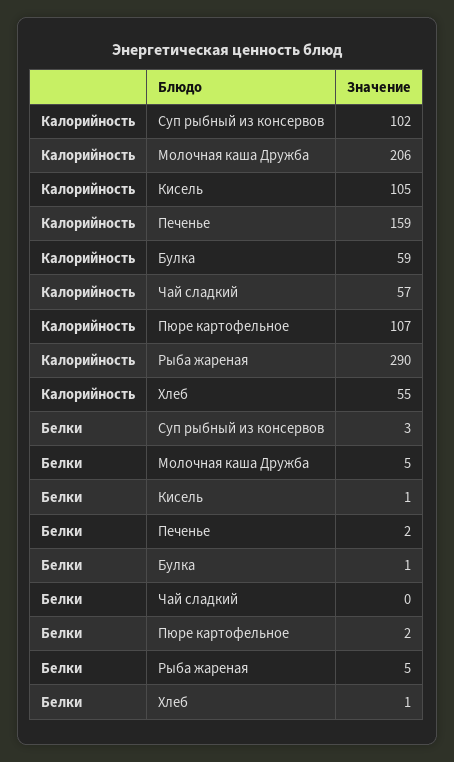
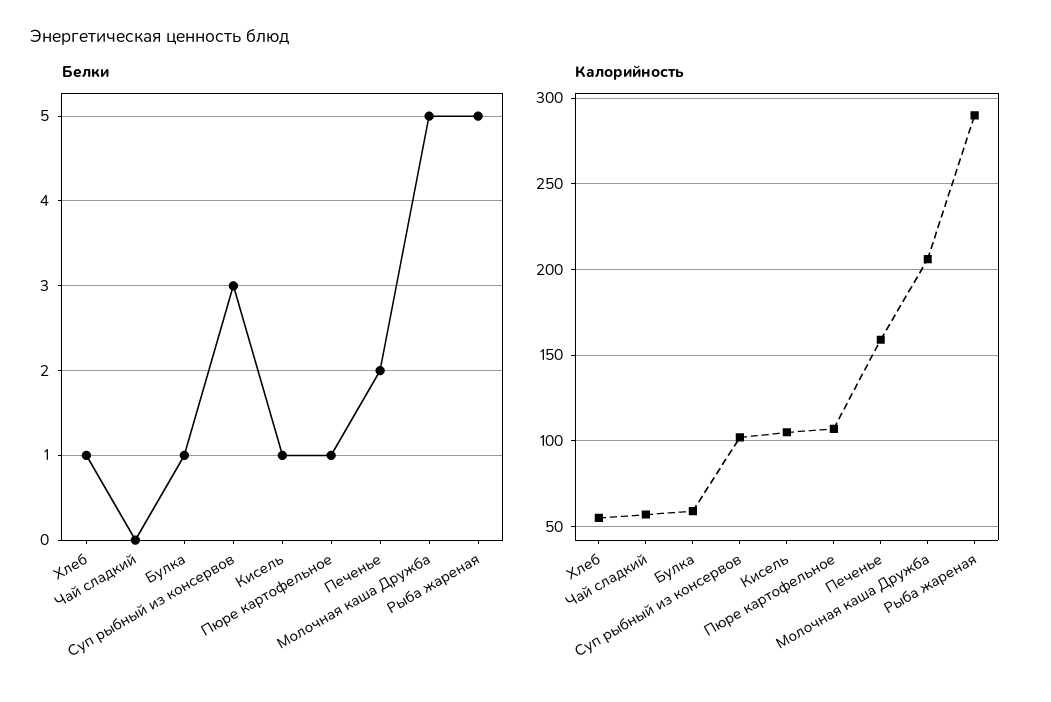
Белки, Пюре картофельное: 2 -> 1

